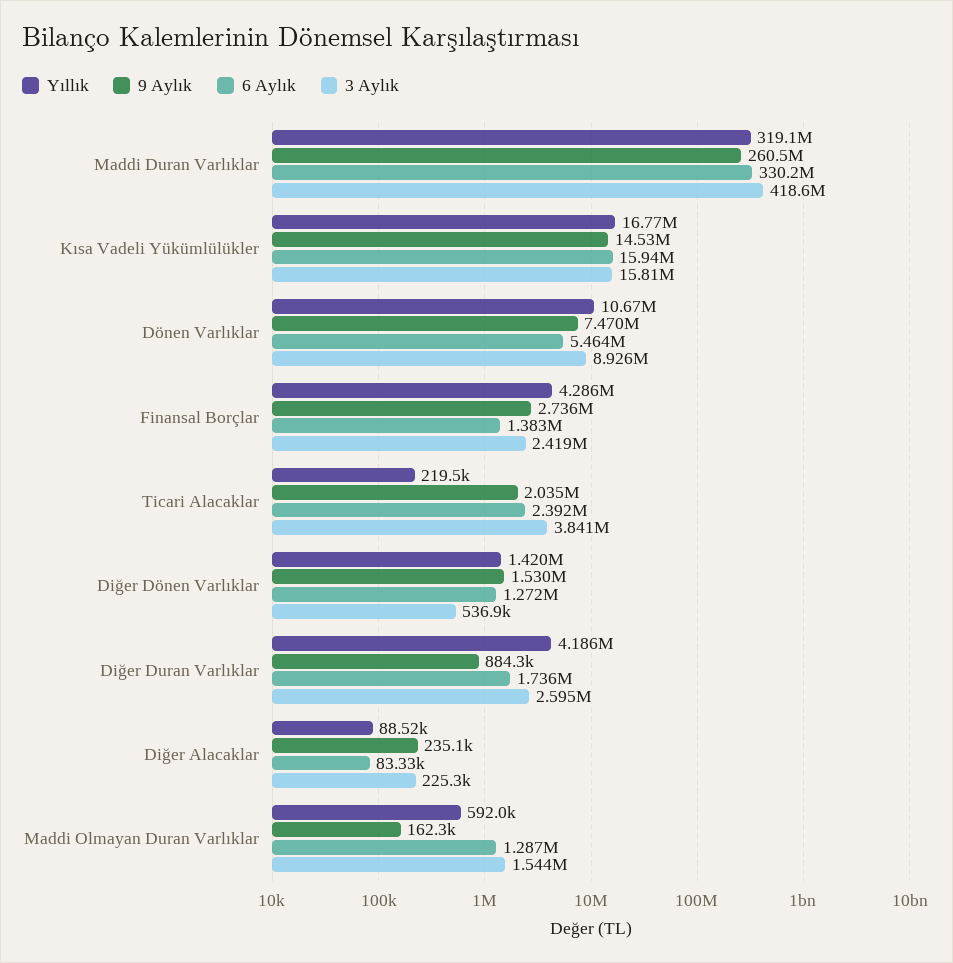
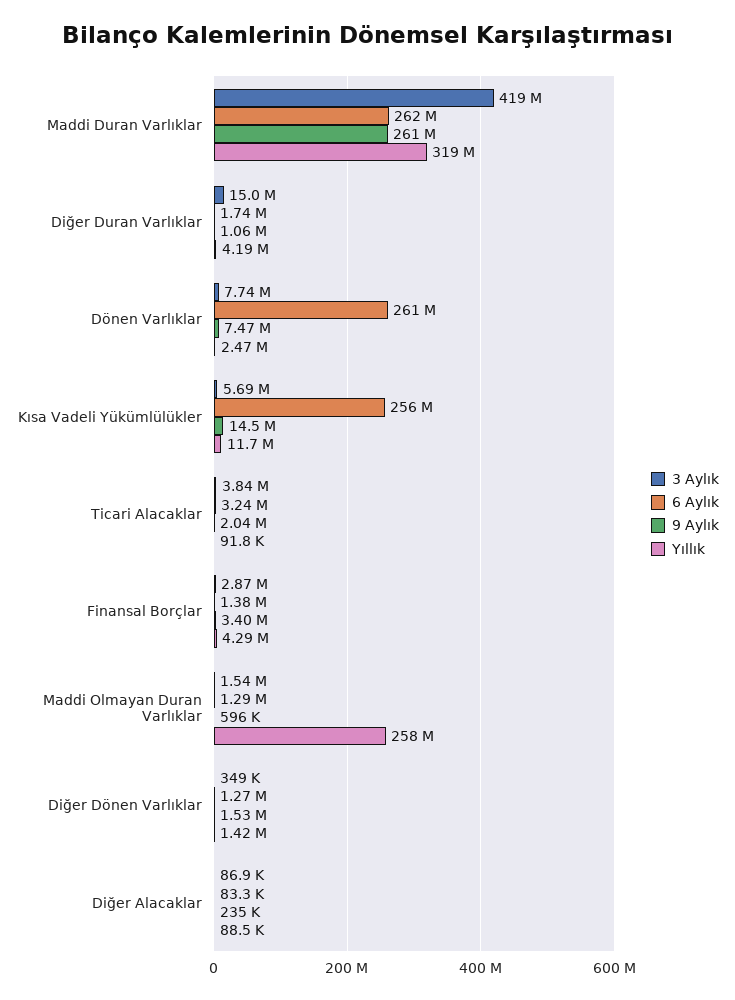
6 Aylık, Maddi Duran Varlıklar: 330200000 -> 262000000
Yıllık, Kısa Vadeli Yükümlülükler: 16770000 -> 11700000
6 Aylık, Kısa Vadeli Yükümlülükler: 15940000 -> 256000000
3 Aylık, Kısa Vadeli Yükümlülükler: 15810000 -> 5690000
Yıllık, Dönen Varlıklar: 10670000 -> 2470000
6 Aylık, Dönen Varlıklar: 5464000 -> 261000000
3 Aylık, Dönen Varlıklar: 8926000 -> 7740000
9 Aylık, Finansal Borçlar: 2736000 -> 3400000
3 Aylık, Finansal Borçlar: 2419000 -> 2870000
Yıllık, Ticari Alacaklar: 219500 -> 91800
6 Aylık, Ticari Alacaklar: 2392000 -> 3240000
3 Aylık, Diğer Dönen Varlıklar: 536900 -> 349000
9 Aylık, Diğer Duran Varlıklar: 884300 -> 1060000
3 Aylık, Diğer Duran Varlıklar: 2595000 -> 15000000
3 Aylık, Diğer Alacaklar: 225300 -> 86900
Yıllık, Maddi Olmayan Duran Varlıklar: 592000 -> 258000000
9 Aylık, Maddi Olmayan Duran Varlıklar: 162300 -> 596000

